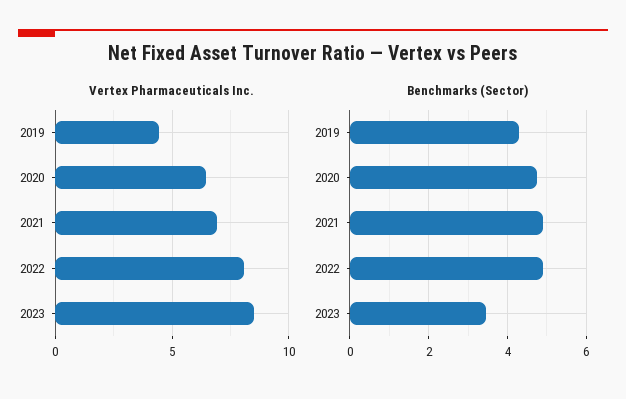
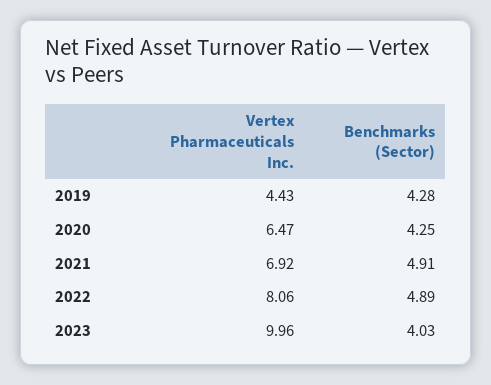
Vertex Pharmaceuticals Inc., 2023: 8.5 -> 9.96
Benchmarks (Sector), 2020: 4.8 -> 4.25
Benchmarks (Sector), 2023: 3.4 -> 4.03

